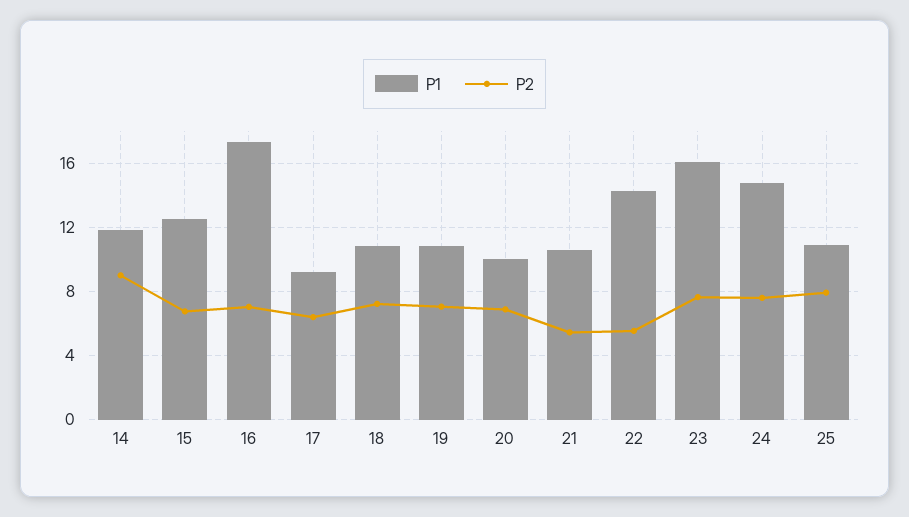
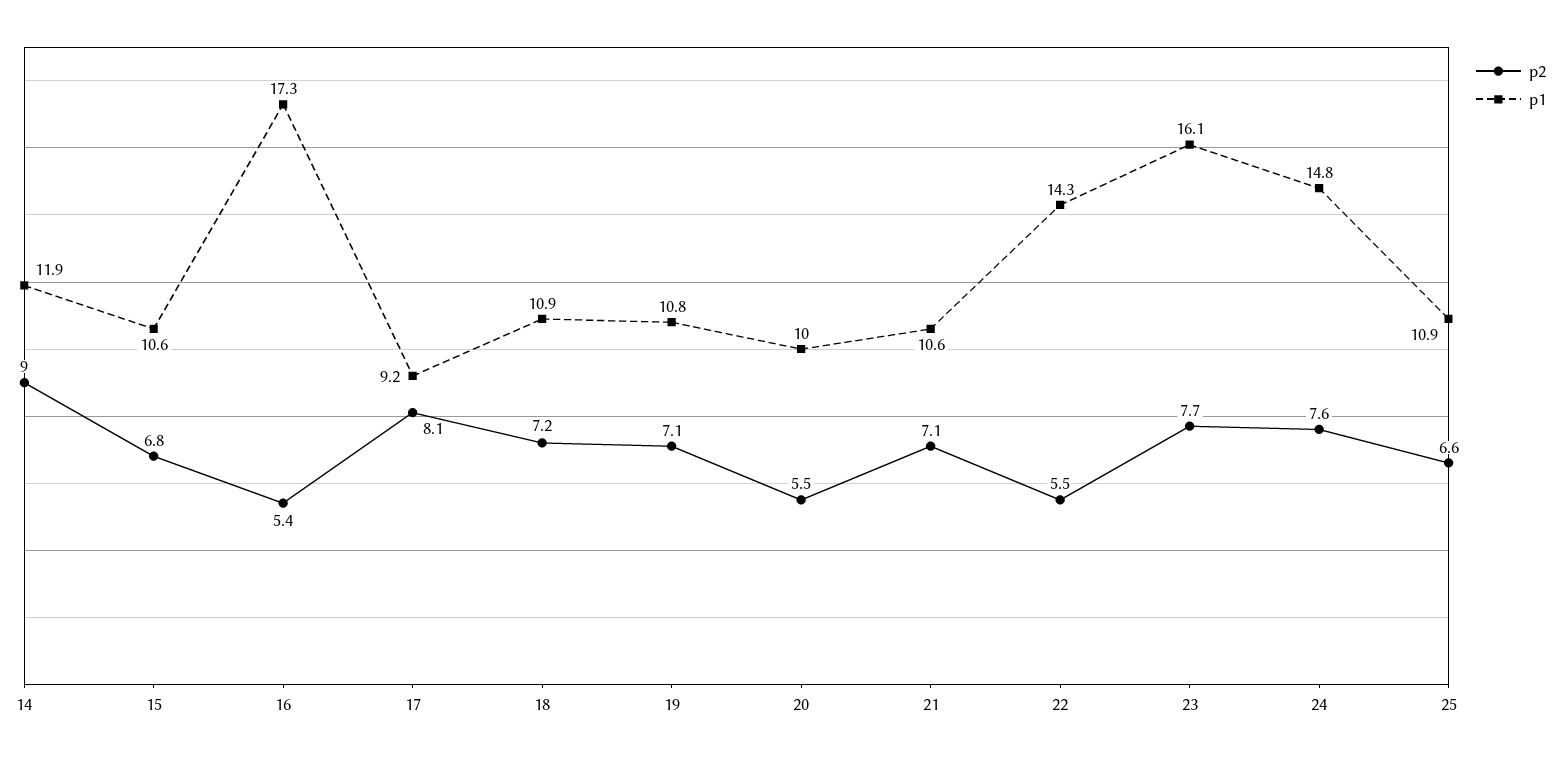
P1, 15: 12.5 -> 10.6
P2, 16: 7 -> 5.4
P2, 17: 6.5 -> 8.1
P2, 20: 7 -> 5.5
P2, 21: 5.5 -> 7.1
P2, 25: 8 -> 6.6

